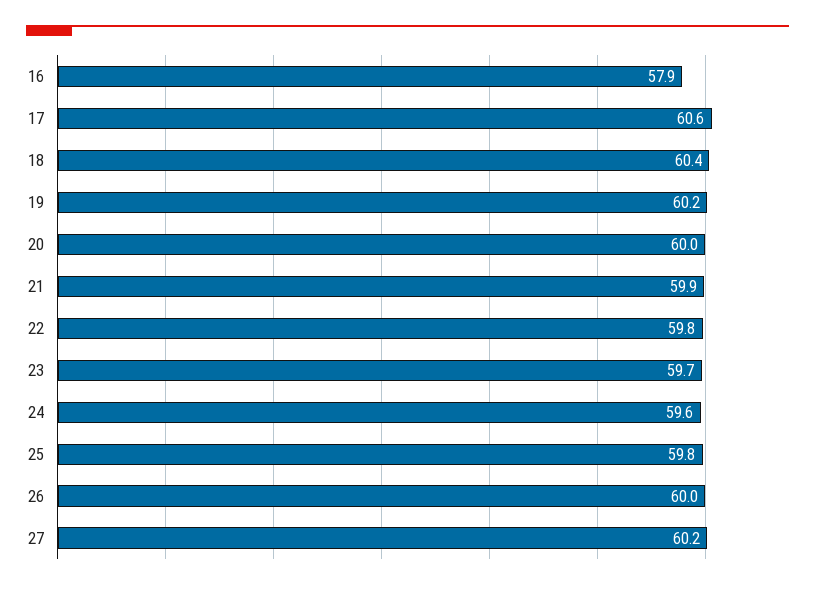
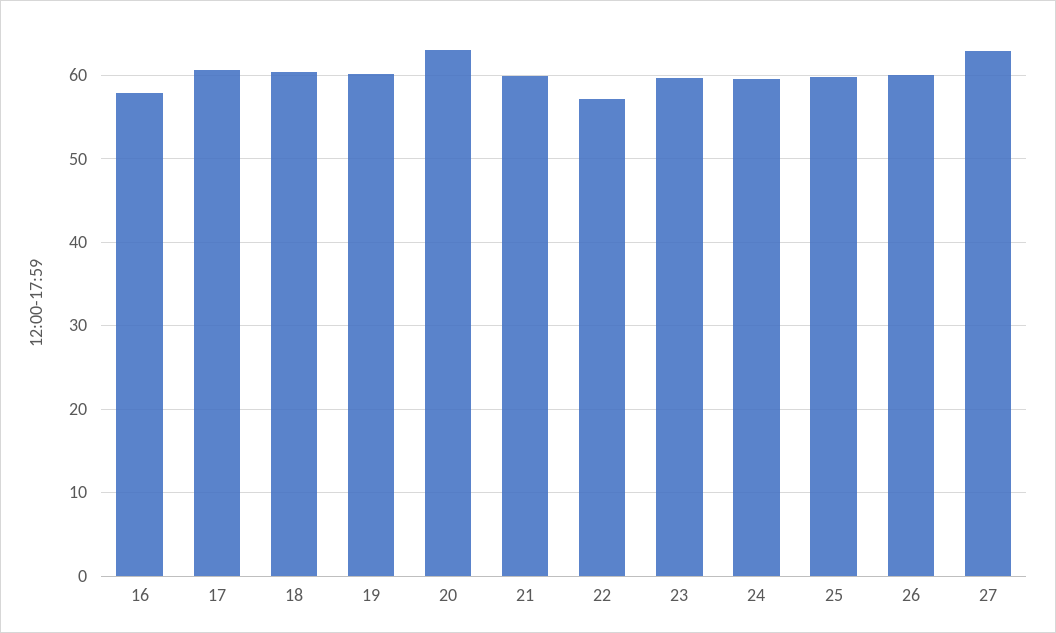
20: 60 -> 63
22: 59.8 -> 57
27: 60.2 -> 63

